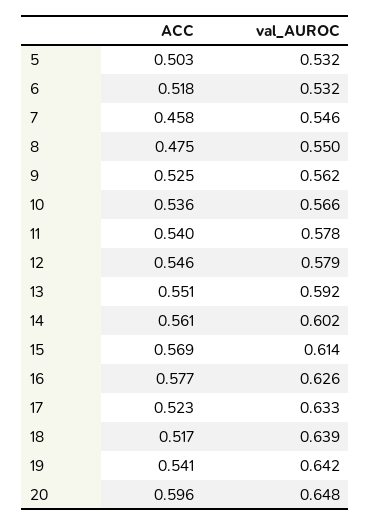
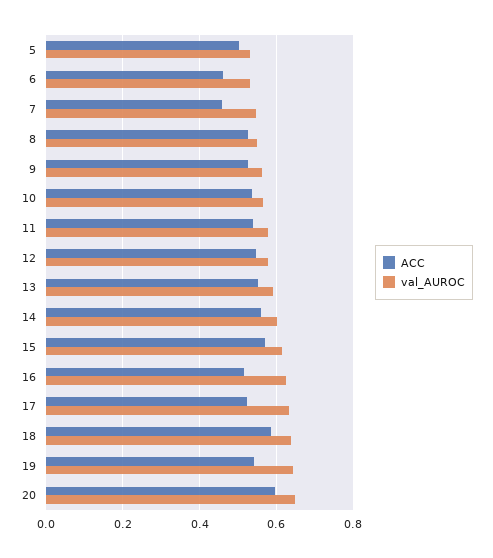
ACC, 6: 0.518 -> 0.46
ACC, 8: 0.475 -> 0.52
ACC, 16: 0.577 -> 0.52
ACC, 18: 0.517 -> 0.58

